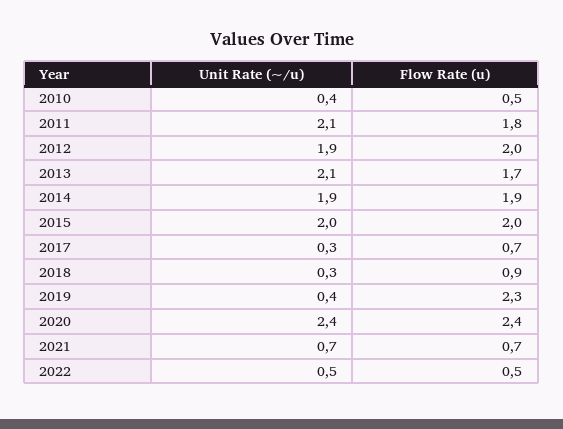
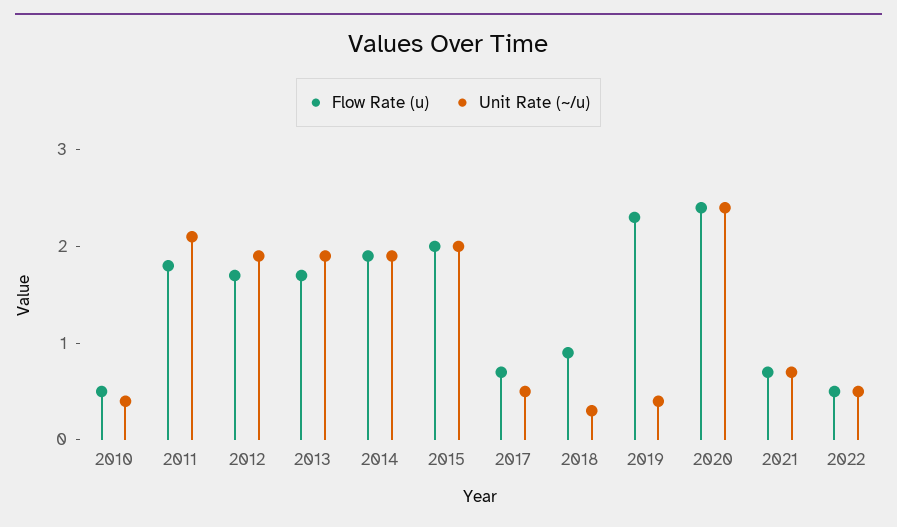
Flow Rate (u), 2012: 2 -> 1.7
Unit Rate (~/u), 2013: 2.1 -> 1.9
Unit Rate (~/u), 2017: 0.3 -> 0.5

